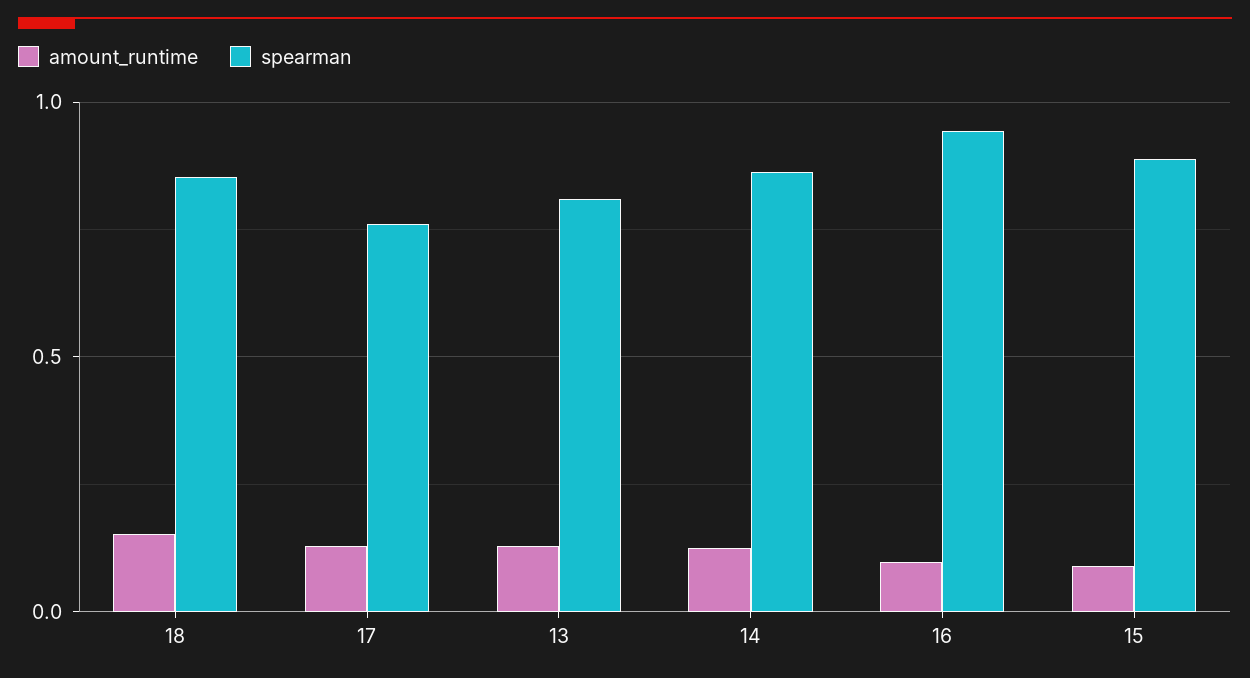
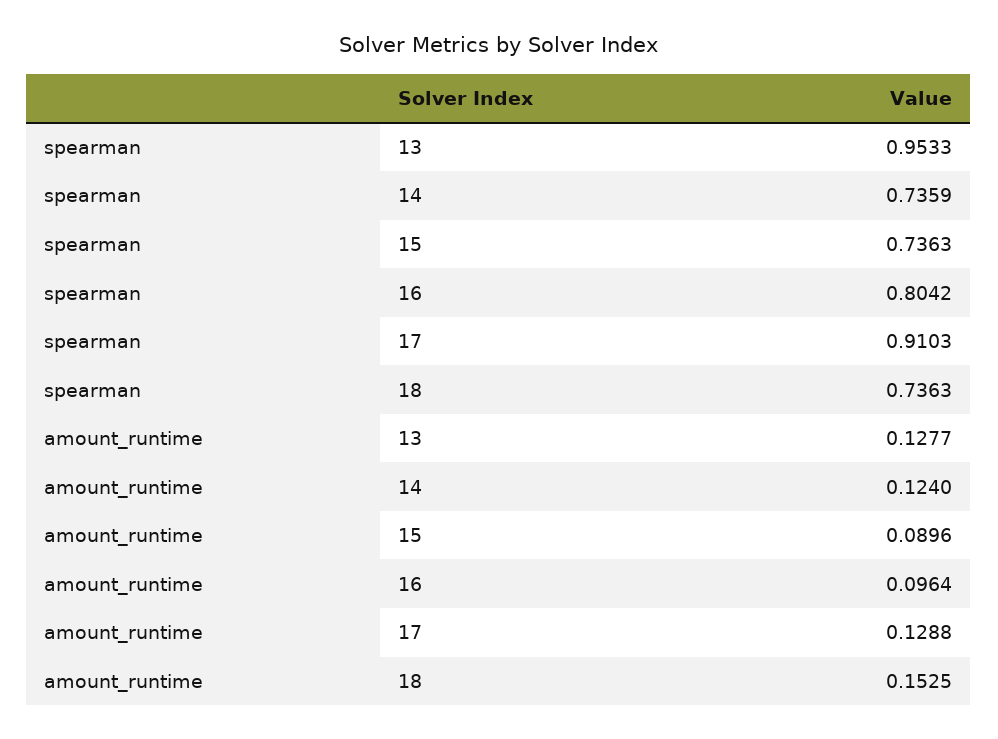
spearman, 18: 0.85 -> 0.7363
spearman, 17: 0.75 -> 0.9103
spearman, 13: 0.8 -> 0.9533
spearman, 14: 0.85 -> 0.7359
spearman, 16: 0.95 -> 0.8042
spearman, 15: 0.9 -> 0.7363

